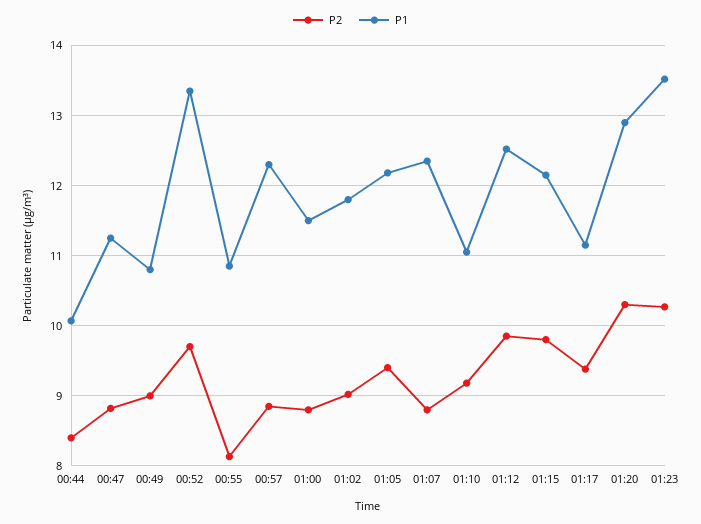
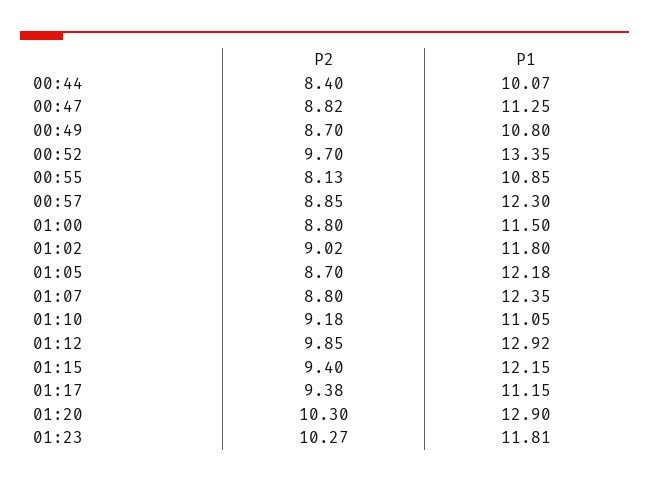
P2, 00:49: 9 -> 8.7
P2, 01:05: 9.4 -> 8.7
P1, 01:12: 12.5 -> 12.92
P2, 01:15: 9.8 -> 9.4
P1, 01:23: 13.5 -> 11.81

